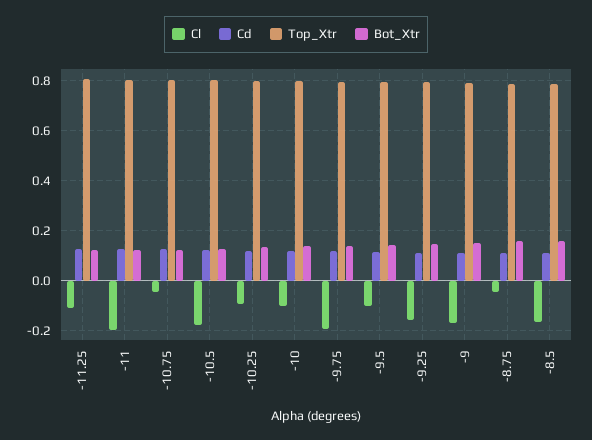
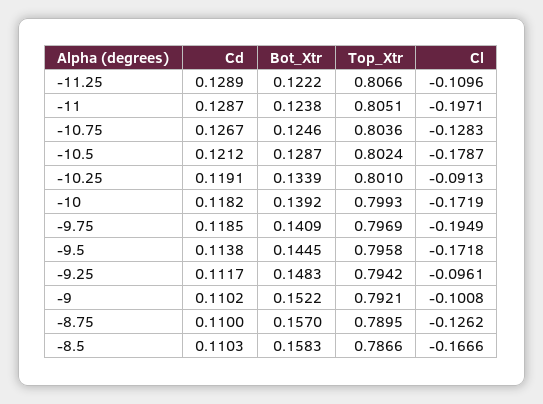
Cl, -10.75: -0.05 -> -0.1283
Cl, -10: -0.1 -> -0.1719
Cl, -9.5: -0.1 -> -0.1718
Cl, -9.25: -0.15 -> -0.0961
Cl, -9: -0.175 -> -0.1008
Cl, -8.75: -0.05 -> -0.1262

